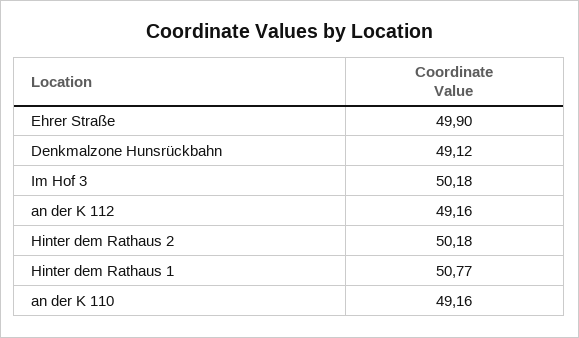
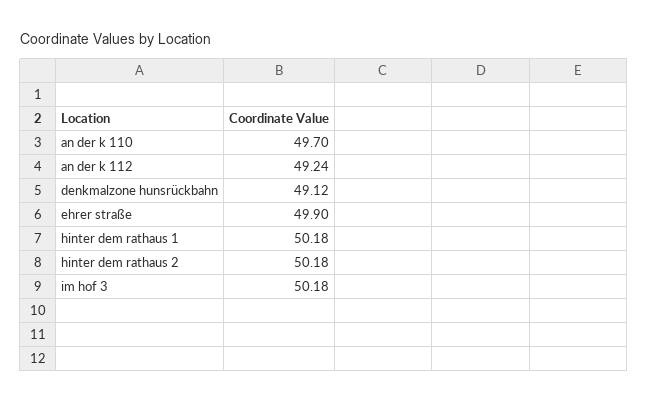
an der K 112: 49.16 -> 49.24
Hinter dem Rathaus 1: 50.77 -> 50.18
an der K 110: 49.16 -> 49.7

